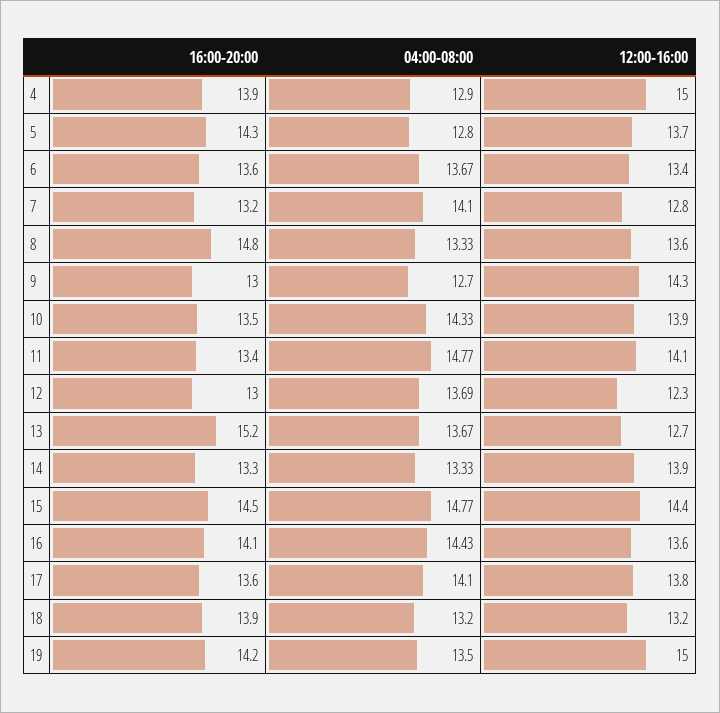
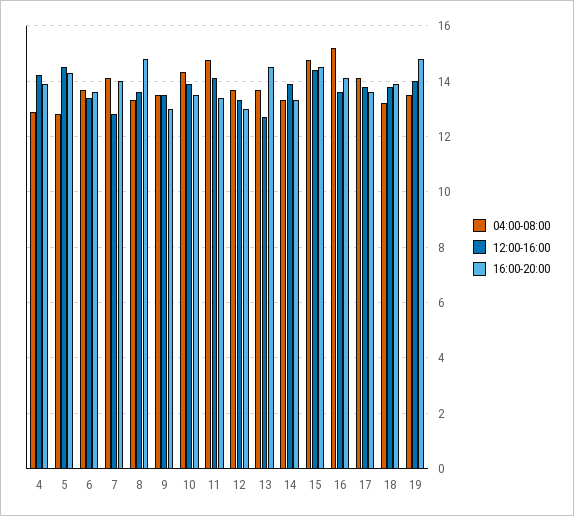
12:00-16:00, 4: 15 -> 14.25
12:00-16:00, 5: 13.7 -> 14.5
16:00-20:00, 7: 13.2 -> 14
04:00-08:00, 9: 12.7 -> 13.5
12:00-16:00, 9: 14.3 -> 13.5
12:00-16:00, 12: 12.3 -> 13.25
16:00-20:00, 13: 15.2 -> 14.5
04:00-08:00, 16: 14.43 -> 15.25
12:00-16:00, 18: 13.2 -> 13.75
16:00-20:00, 19: 14.2 -> 14.75
12:00-16:00, 19: 15 -> 14

